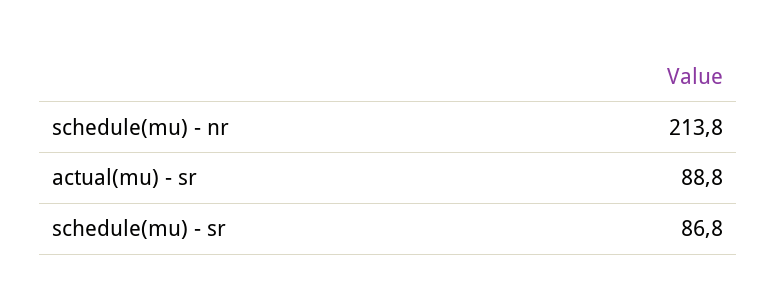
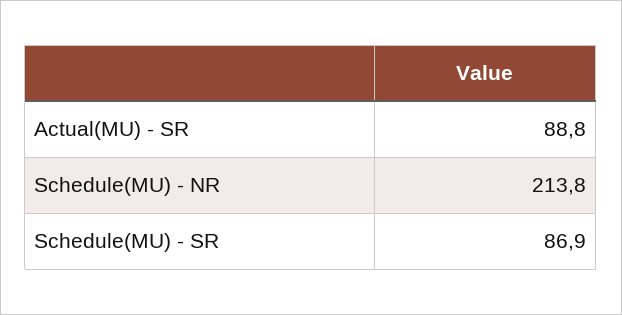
schedule(mu) - sr: 86.8 -> 86.9

